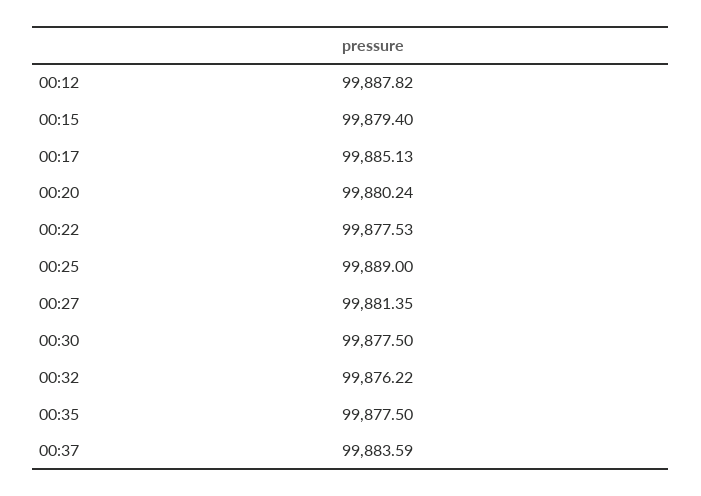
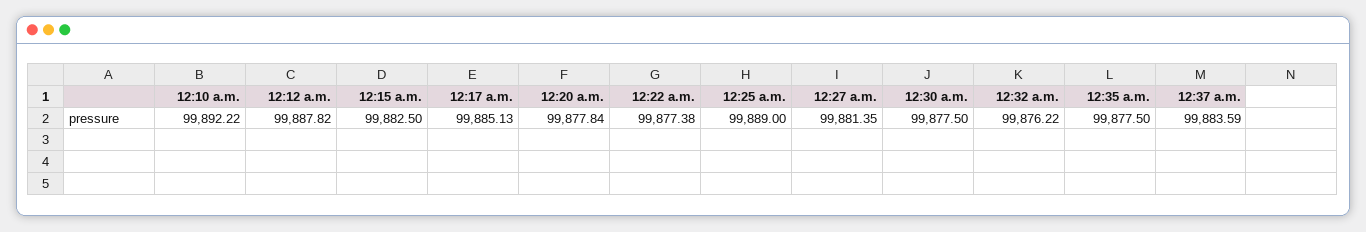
00:15: 99879.4 -> 99882.5
00:20: 99880.24 -> 99877.84
00:22: 99877.53 -> 99877.38
12:10 a.m.: none -> 99892.22

